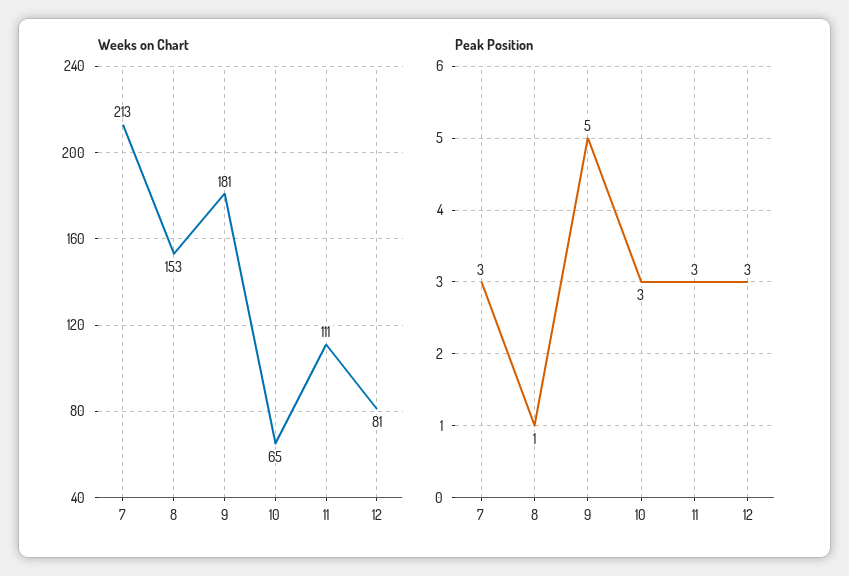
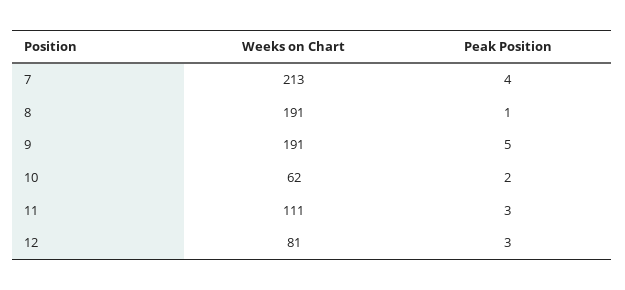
Weeks on Chart, 8: 153 -> 191
Weeks on Chart, 9: 181 -> 191
Weeks on Chart, 10: 65 -> 62
Peak Position, 7: 3 -> 4
Peak Position, 10: 3 -> 2

